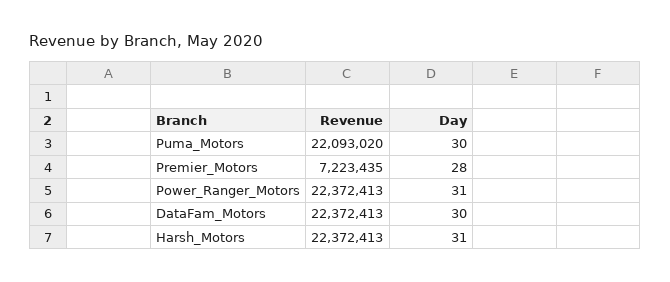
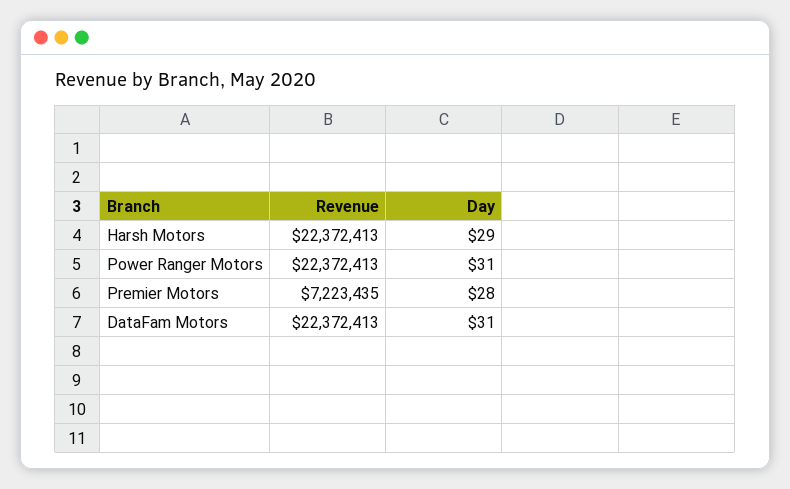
Revenue, Puma_Motors: 22093020 -> none
Day, Puma_Motors: 30 -> none
Day, DataFam_Motors: 30 -> 31
Day, Harsh_Motors: 31 -> 29

